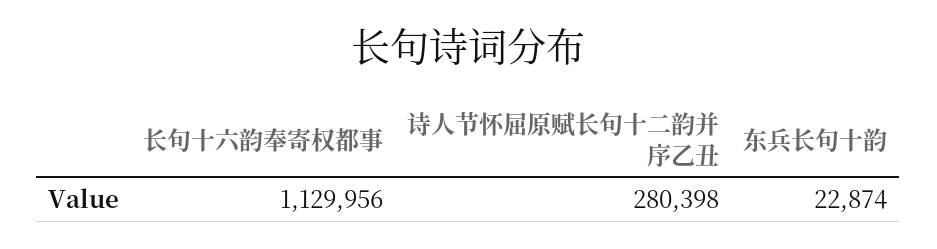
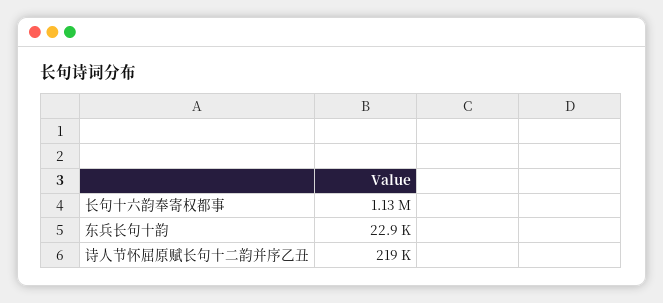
诗人节怀屈原赋长句十二韵并序乙丑: 280398 -> 219000

